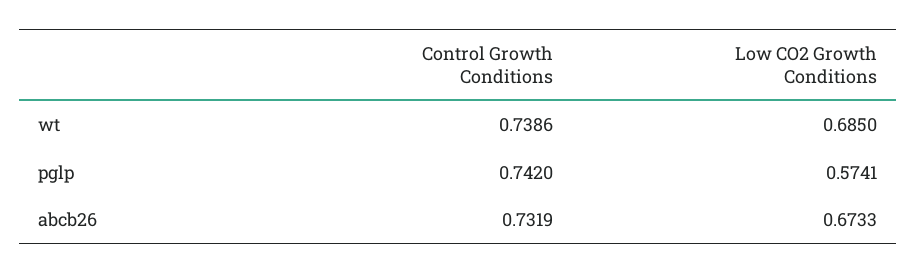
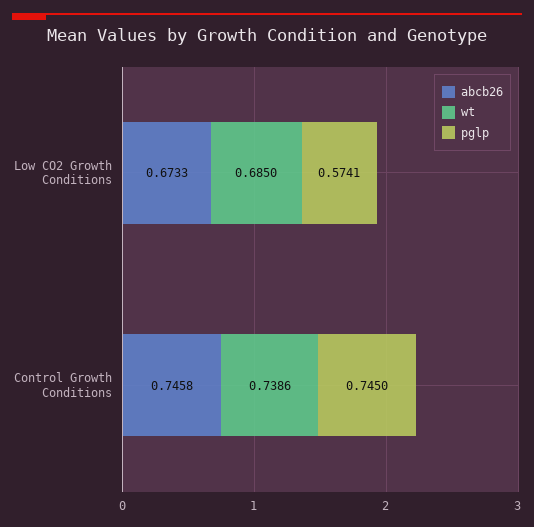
pglp, Control Growth Conditions: 0.742 -> 0.745
abcb26, Control Growth Conditions: 0.7319 -> 0.7458

